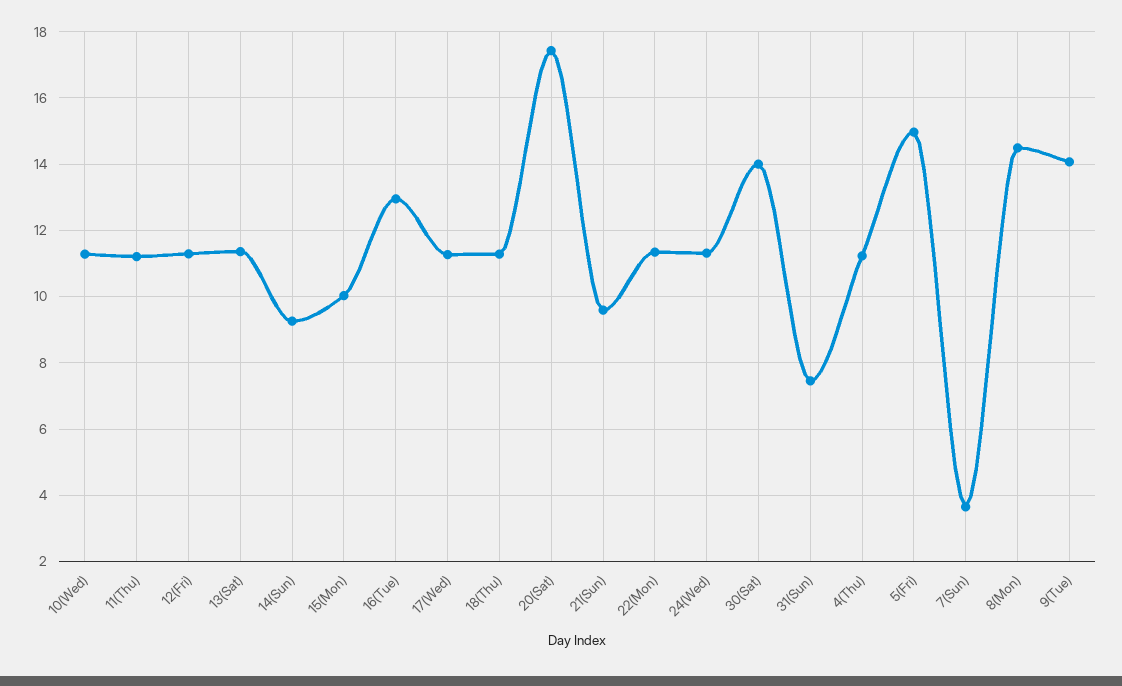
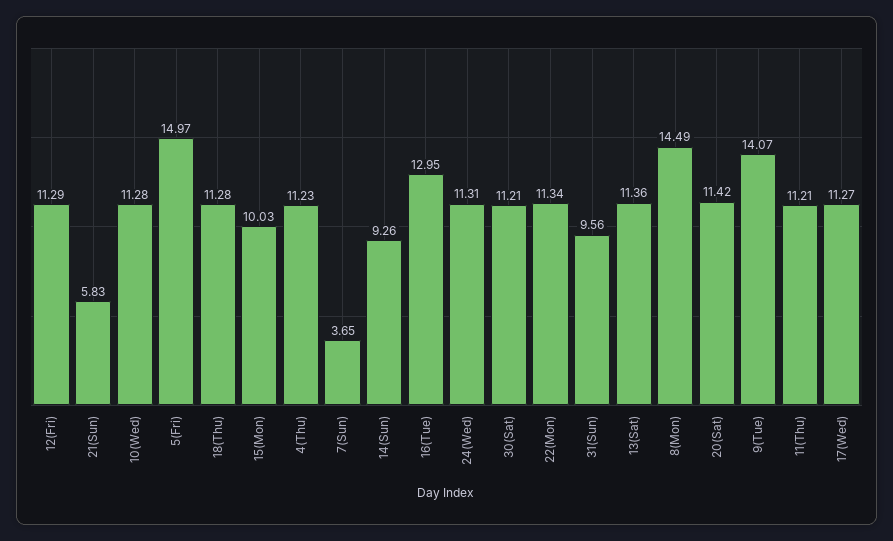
20(Sat): 17.4 -> 11.42
21(Sun): 9.6 -> 5.83
30(Sat): 14 -> 11.21
31(Sun): 7.4 -> 9.56

